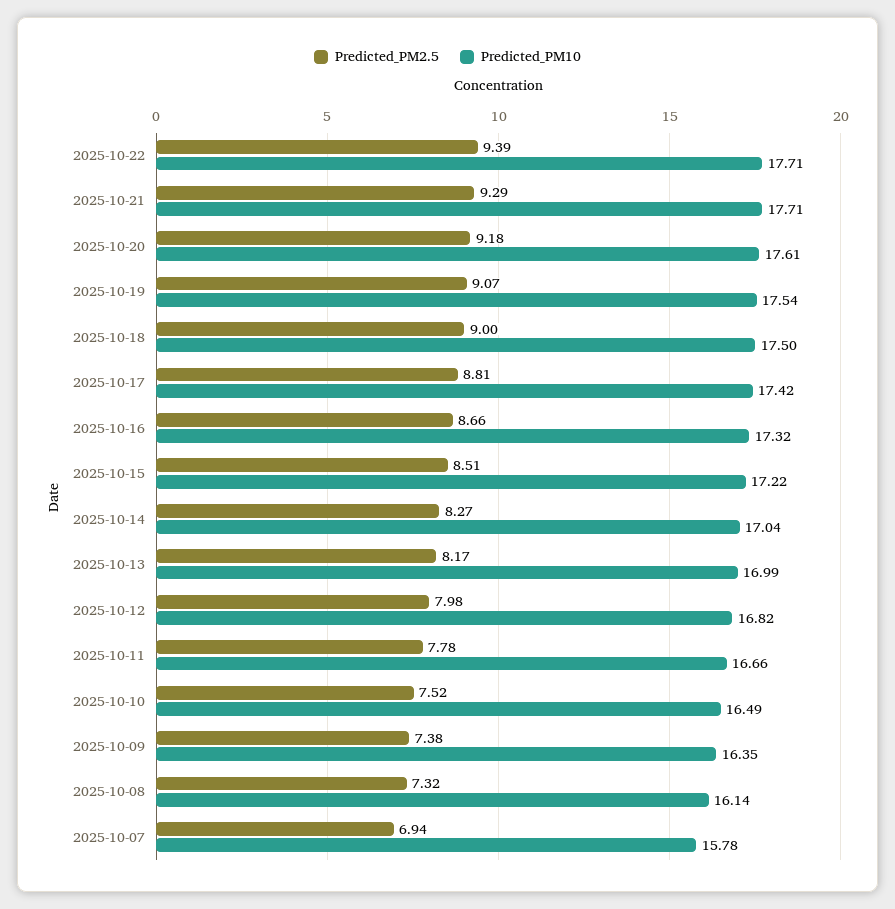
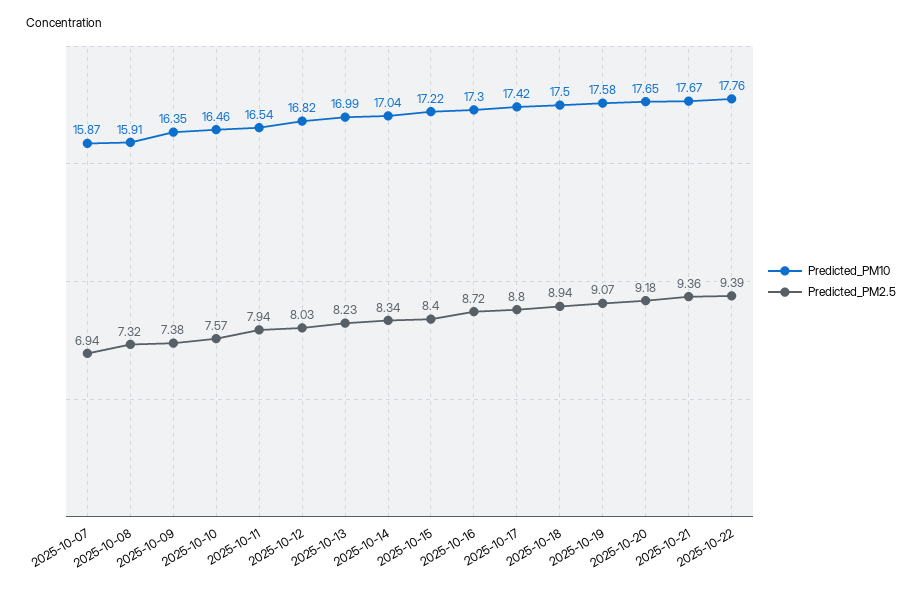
Predicted_PM10, 2025-10-22: 17.71 -> 17.76
Predicted_PM2.5, 2025-10-21: 9.29 -> 9.36
Predicted_PM10, 2025-10-21: 17.71 -> 17.67
Predicted_PM10, 2025-10-20: 17.61 -> 17.65
Predicted_PM10, 2025-10-19: 17.54 -> 17.58
Predicted_PM2.5, 2025-10-18: 9 -> 8.94
Predicted_PM2.5, 2025-10-17: 8.81 -> 8.8
Predicted_PM2.5, 2025-10-16: 8.66 -> 8.72
Predicted_PM10, 2025-10-16: 17.32 -> 17.3
Predicted_PM2.5, 2025-10-15: 8.51 -> 8.4
Predicted_PM2.5, 2025-10-14: 8.27 -> 8.34
Predicted_PM2.5, 2025-10-13: 8.17 -> 8.23
Predicted_PM2.5, 2025-10-12: 7.98 -> 8.03
Predicted_PM2.5, 2025-10-11: 7.78 -> 7.94
Predicted_PM10, 2025-10-11: 16.66 -> 16.54
Predicted_PM2.5, 2025-10-10: 7.52 -> 7.57
Predicted_PM10, 2025-10-10: 16.49 -> 16.46
Predicted_PM10, 2025-10-08: 16.14 -> 15.91
Predicted_PM10, 2025-10-07: 15.78 -> 15.87

